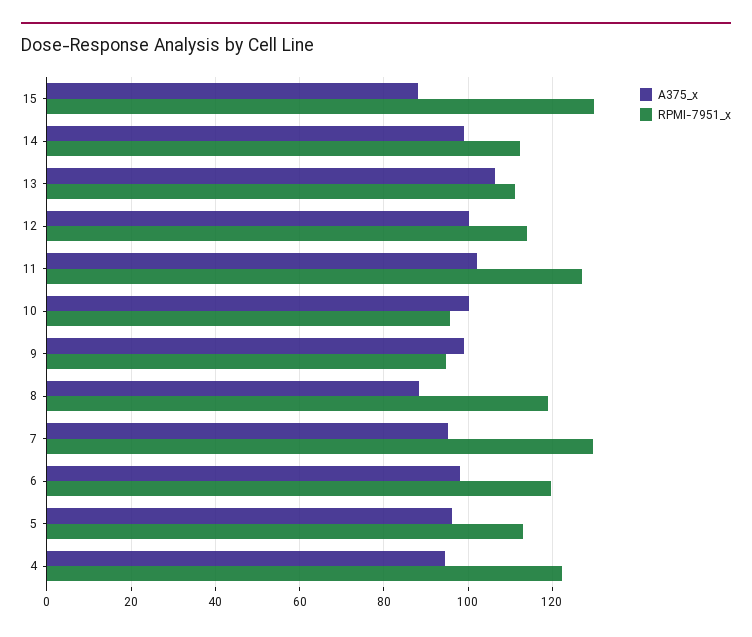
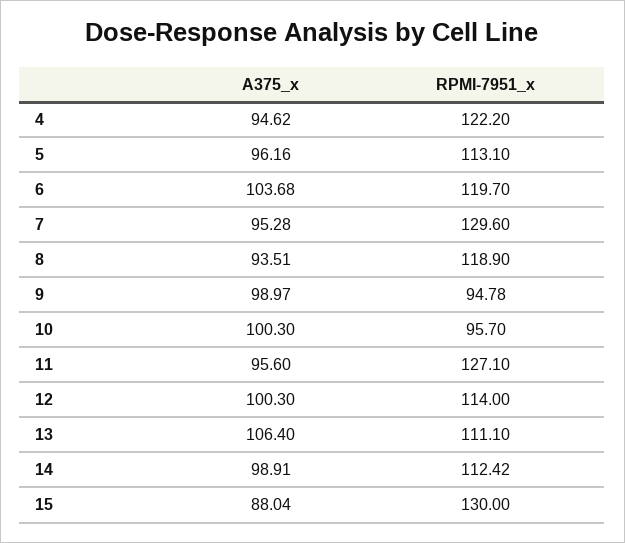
A375_x, 11: 102 -> 95.6
A375_x, 8: 88 -> 93.51
A375_x, 6: 98 -> 103.68

